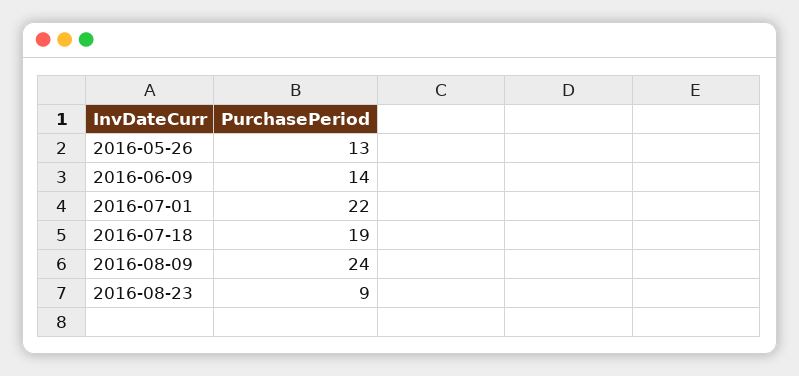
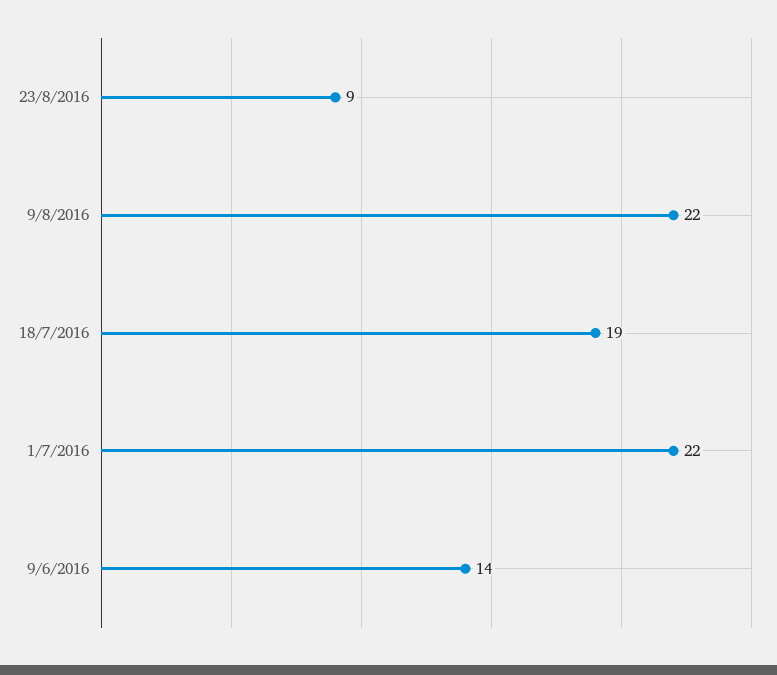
2016-05-26: 13 -> none
2016-08-09: 24 -> 22

